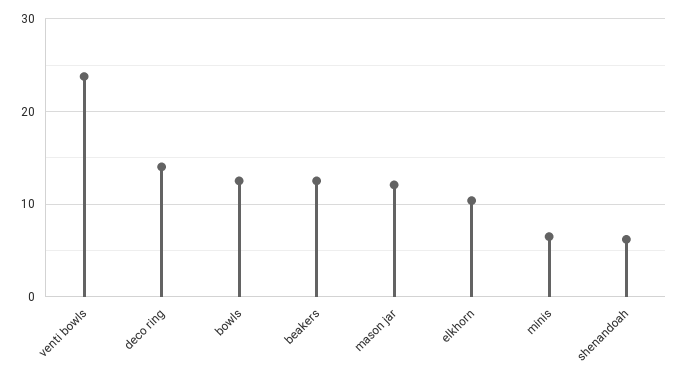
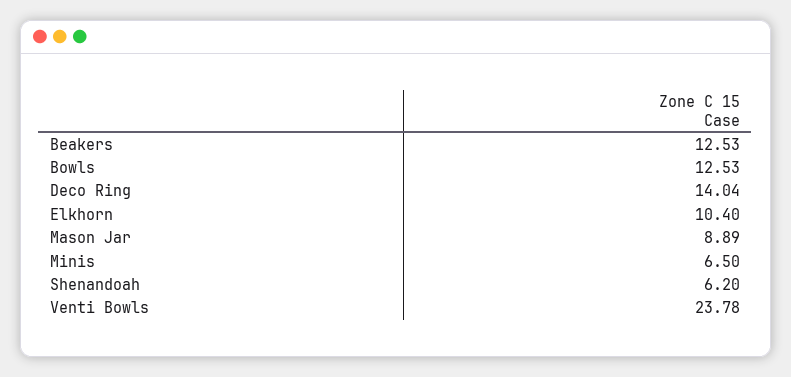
mason jar: 12 -> 8.89

